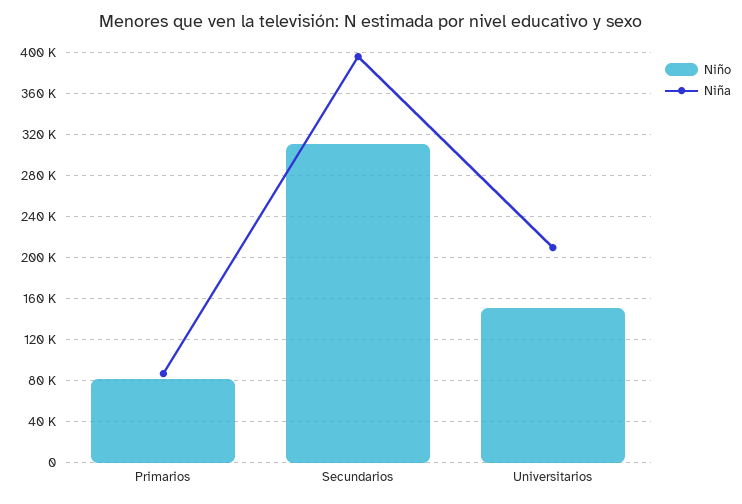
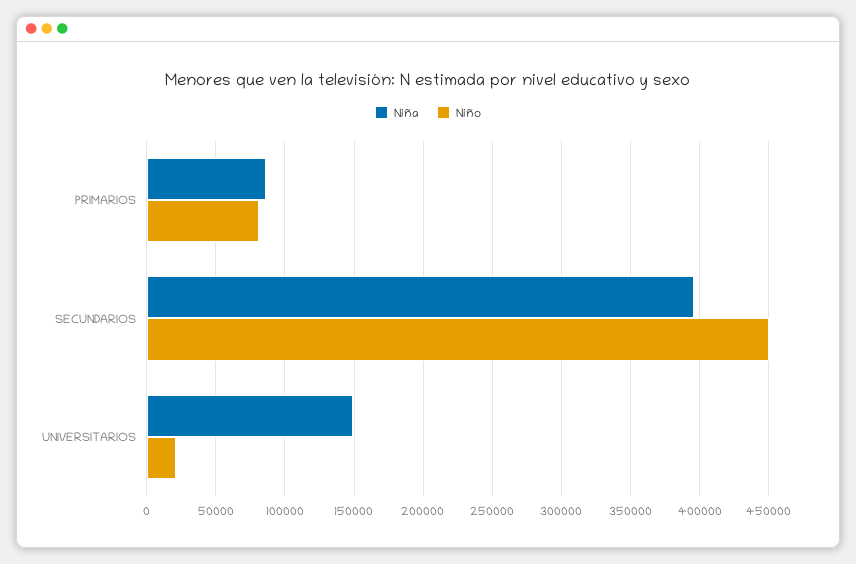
Niño, Secundarios: 310000 -> 450000
Niño, Universitarios: 150000 -> 20000
Niña, Universitarios: 210000 -> 150000

